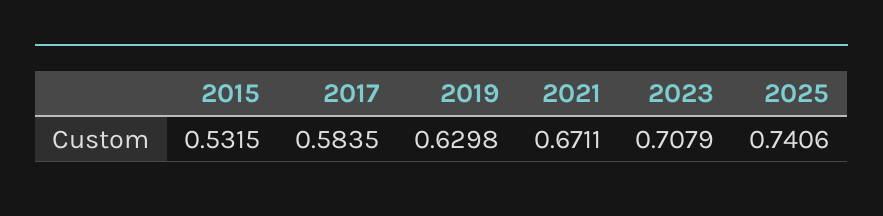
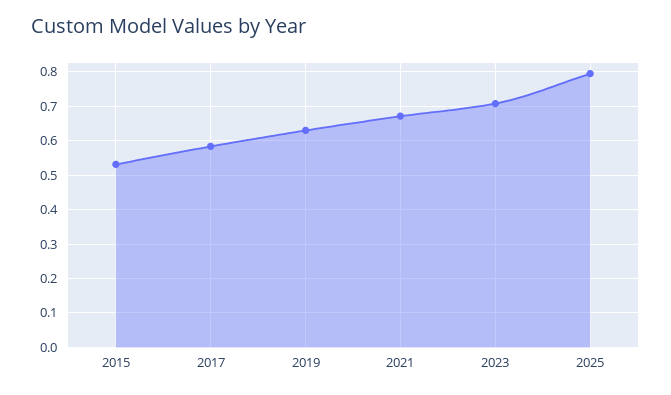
2025: 0.7406 -> 0.8

